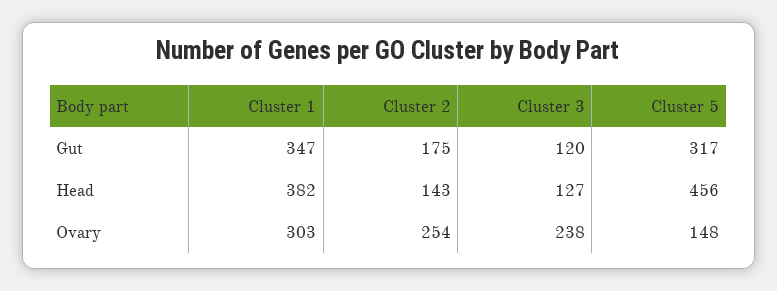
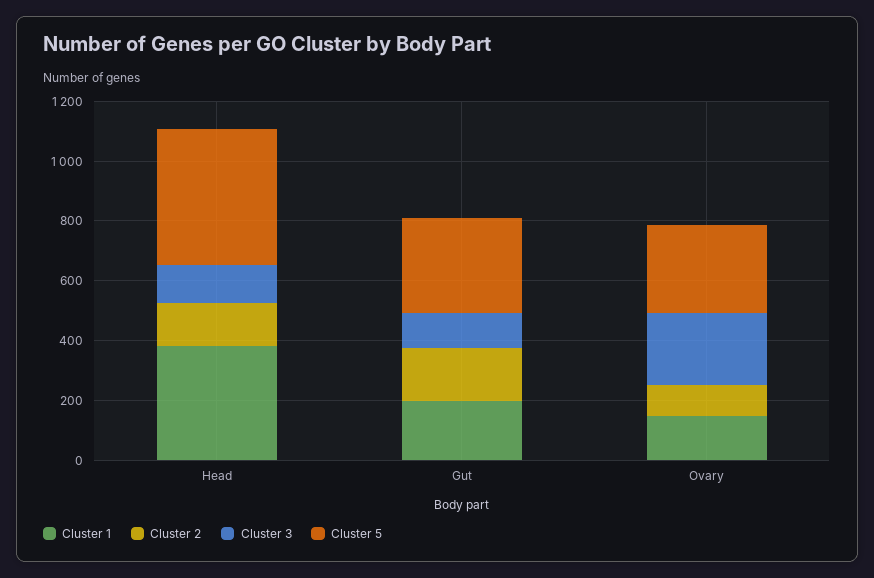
Cluster 1, Gut: 347 -> 200
Cluster 1, Ovary: 303 -> 150
Cluster 2, Ovary: 254 -> 100
Cluster 5, Ovary: 148 -> 300

